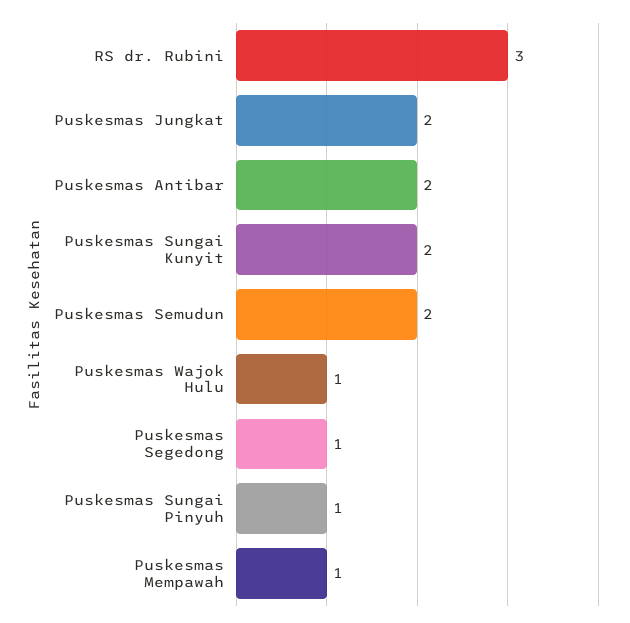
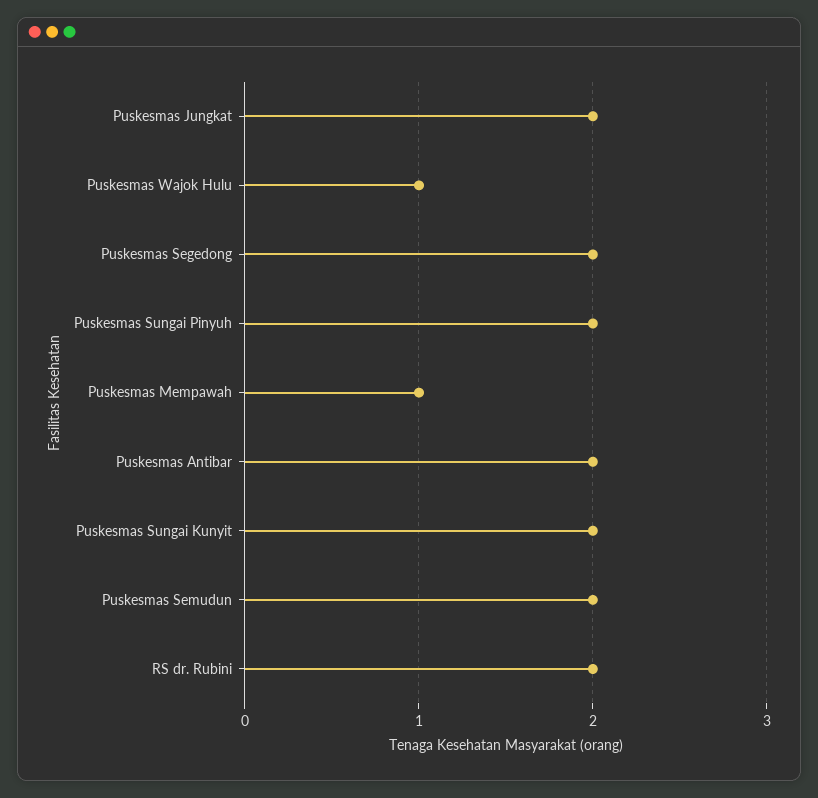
RS dr. Rubini: 3 -> 2
Puskesmas Segedong: 1 -> 2
Puskesmas Sungai Pinyuh: 1 -> 2

